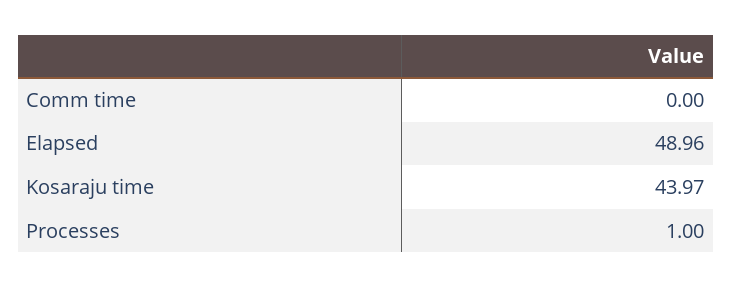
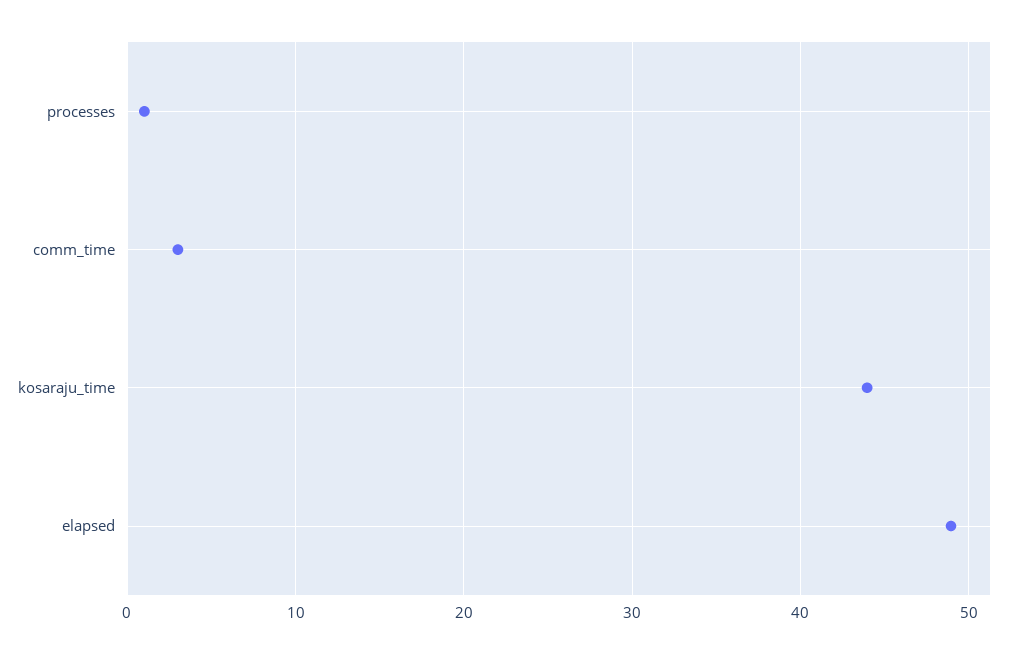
Comm time: 0 -> 3

